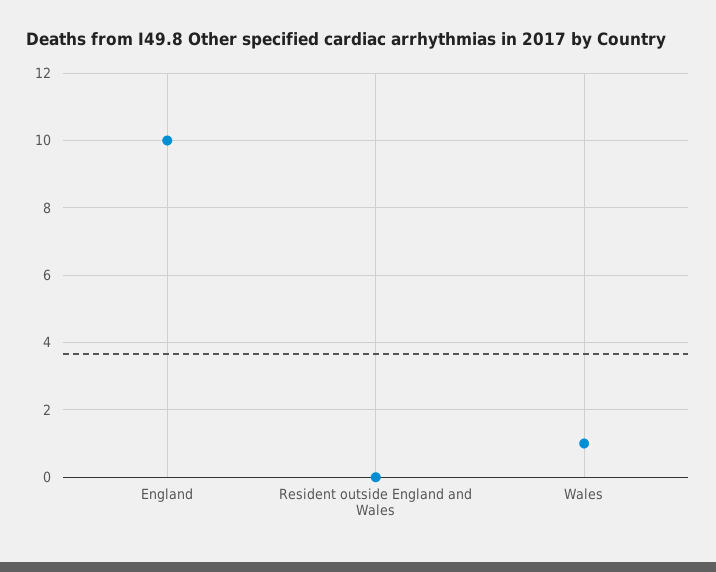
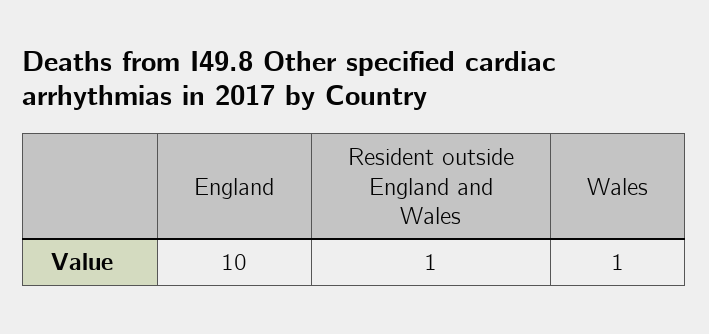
Resident outside England and Wales: 0 -> 1

